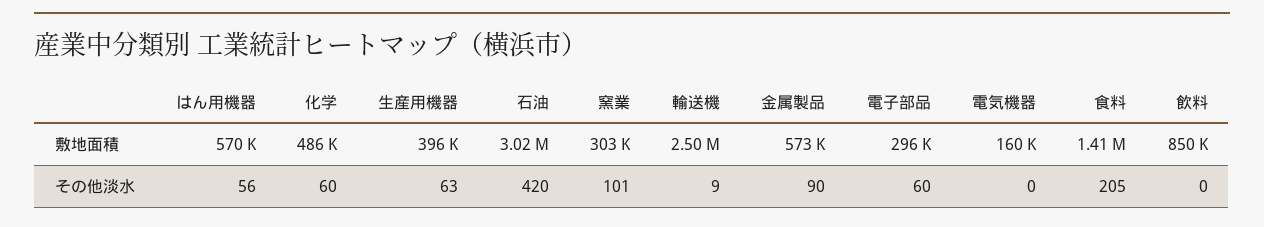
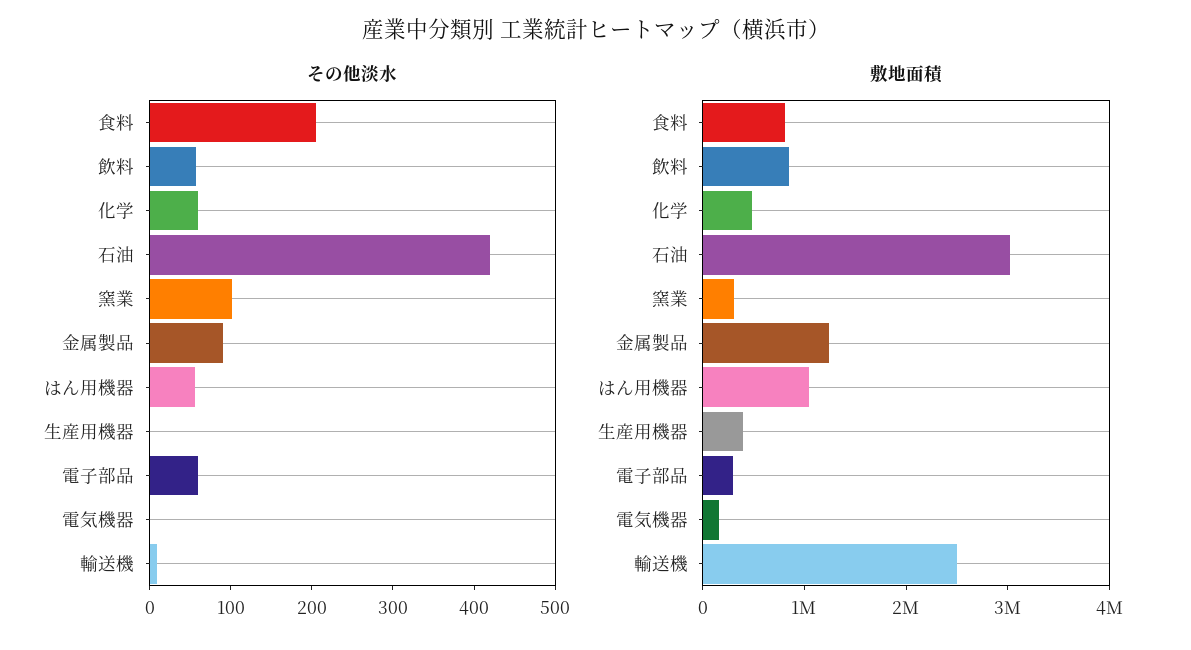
敷地面積, はん用機器: 570000 -> 1000000
敷地面積, 金属製品: 573000 -> 1200000
敷地面積, 食料: 1410000 -> 800000
その他淡水, 生産用機器: 63 -> 0
その他淡水, 飲料: 0 -> 60

